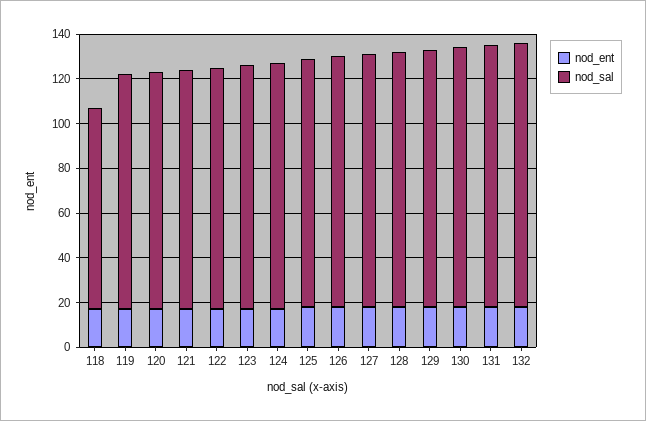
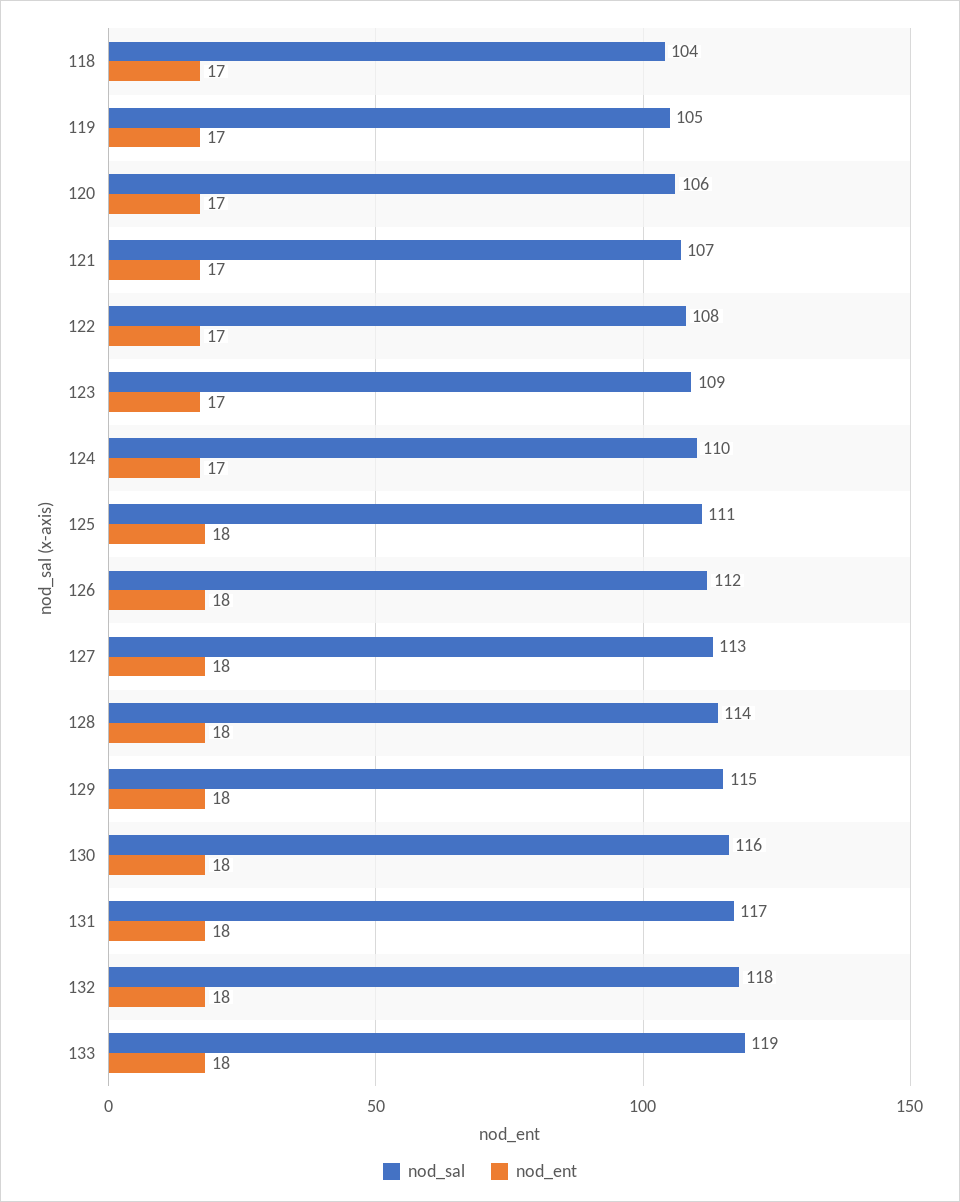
nod_sal, 118: 90 -> 104
nod_sal, 133: none -> 119
nod_ent, 133: none -> 18

